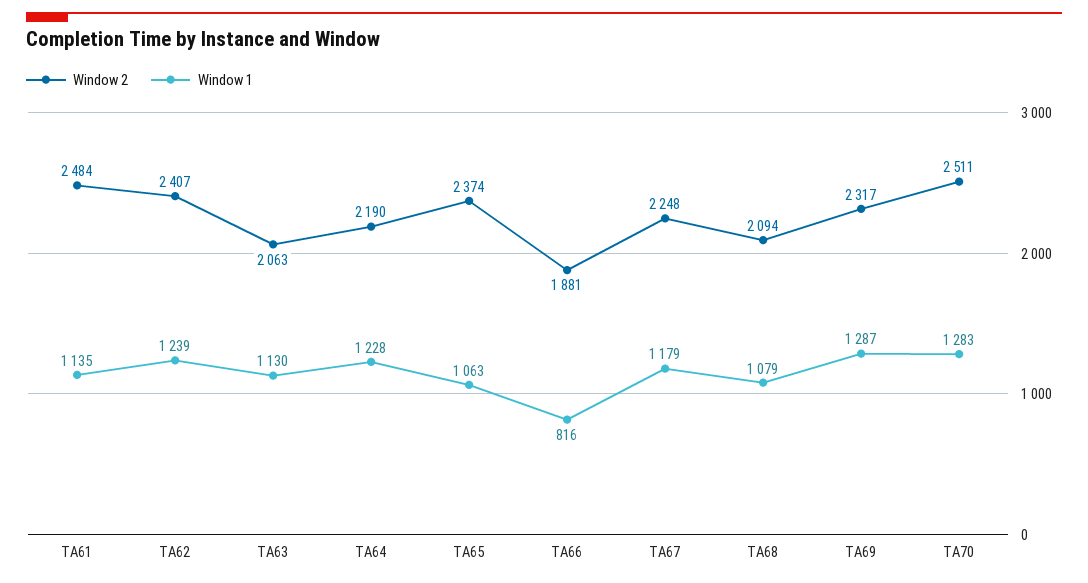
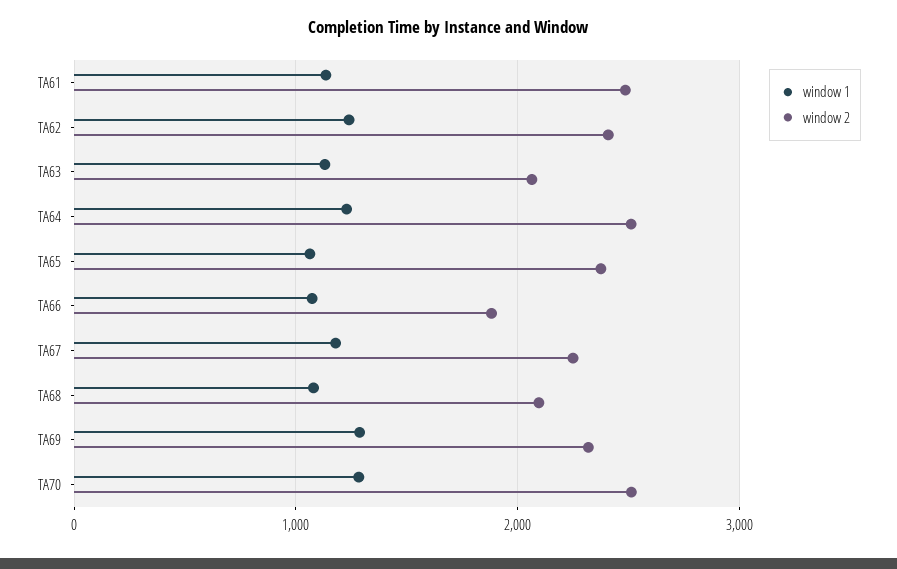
Window 2, TA64: 2190 -> 2500
Window 1, TA66: 816 -> 1100

